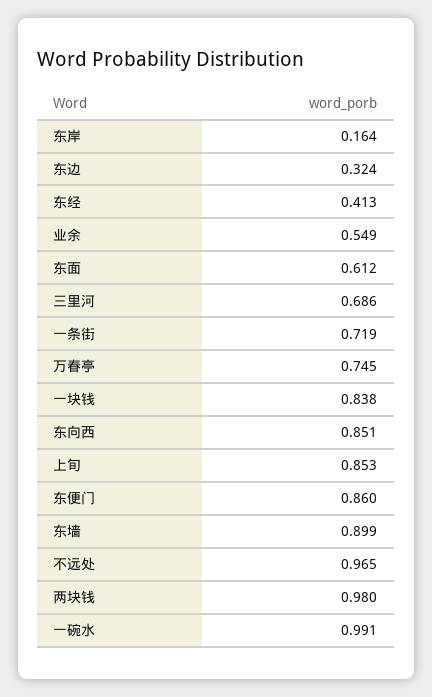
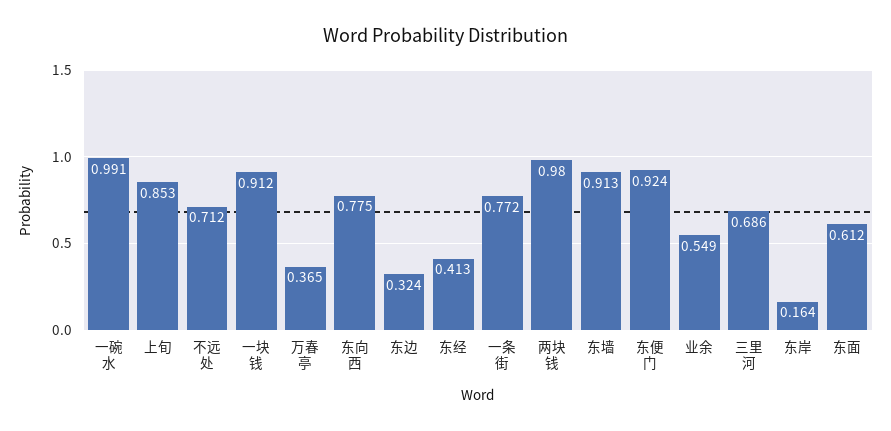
一条街: 0.719 -> 0.772
万春亭: 0.745 -> 0.365
一块钱: 0.838 -> 0.912
东向西: 0.851 -> 0.775
东便门: 0.86 -> 0.924
东墙: 0.899 -> 0.913
不远处: 0.965 -> 0.712

